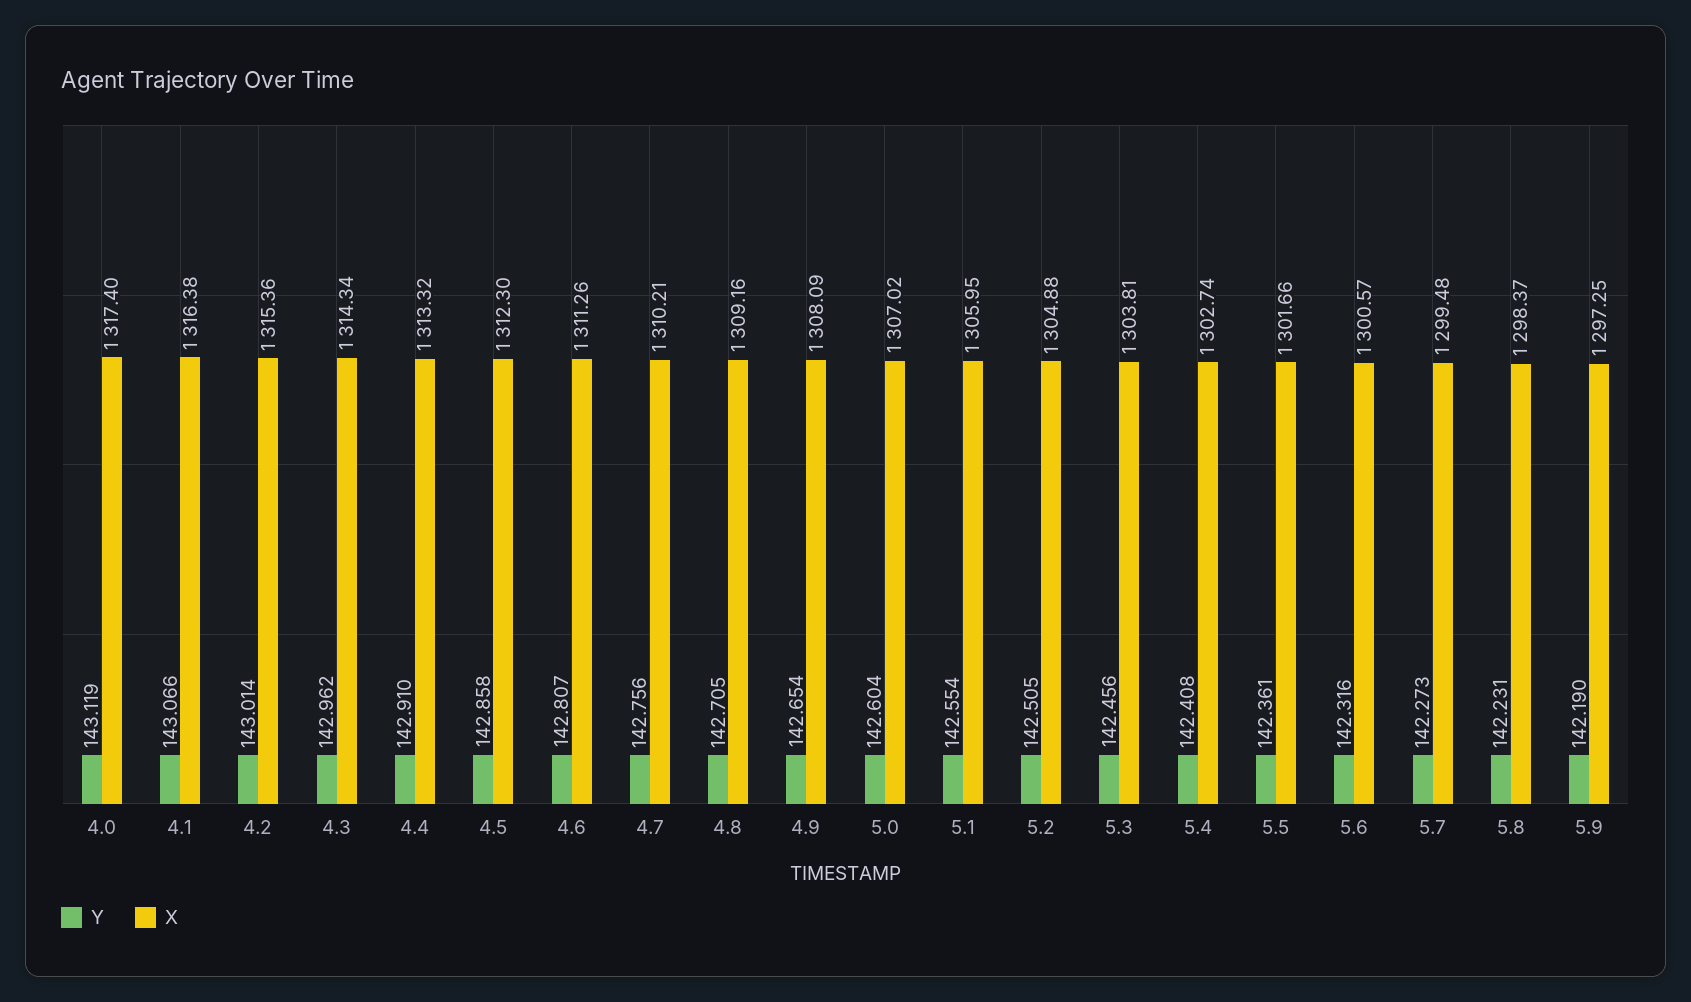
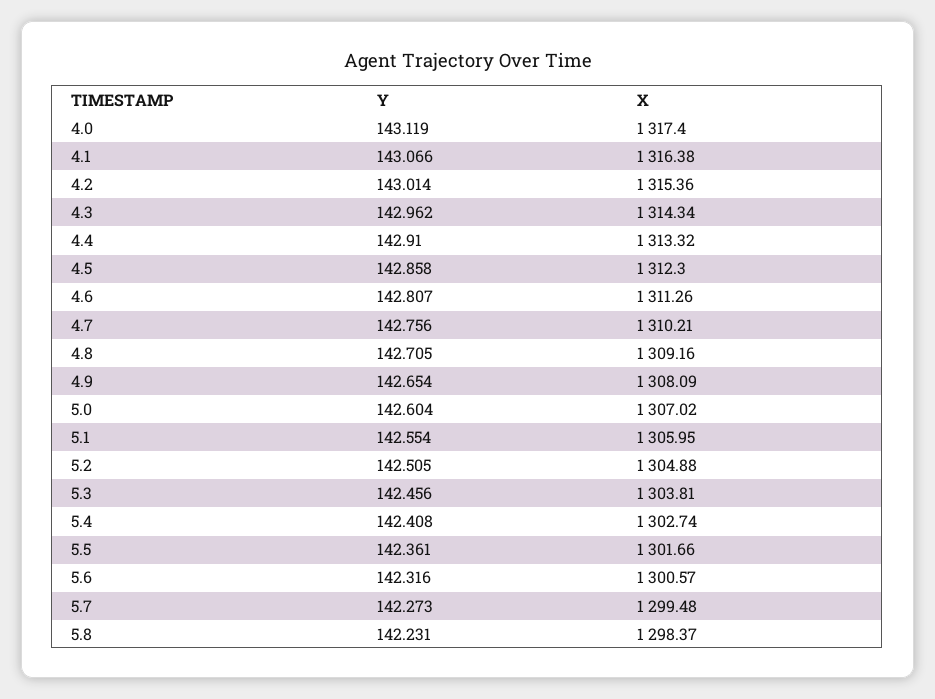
Y, 5.9: 142.19 -> none
X, 5.9: 1297.25 -> none

